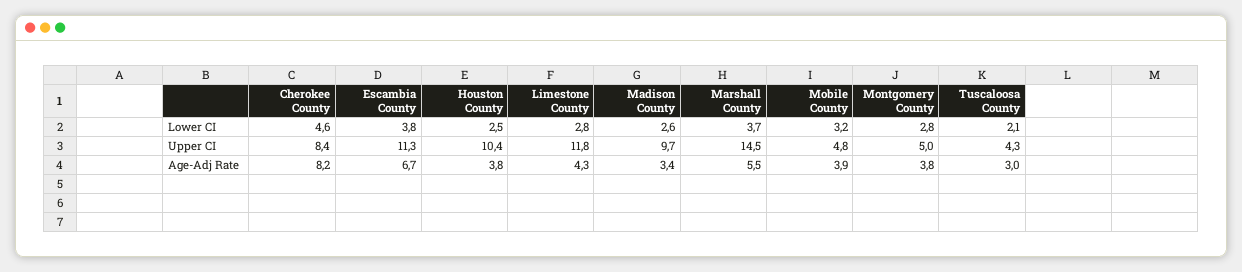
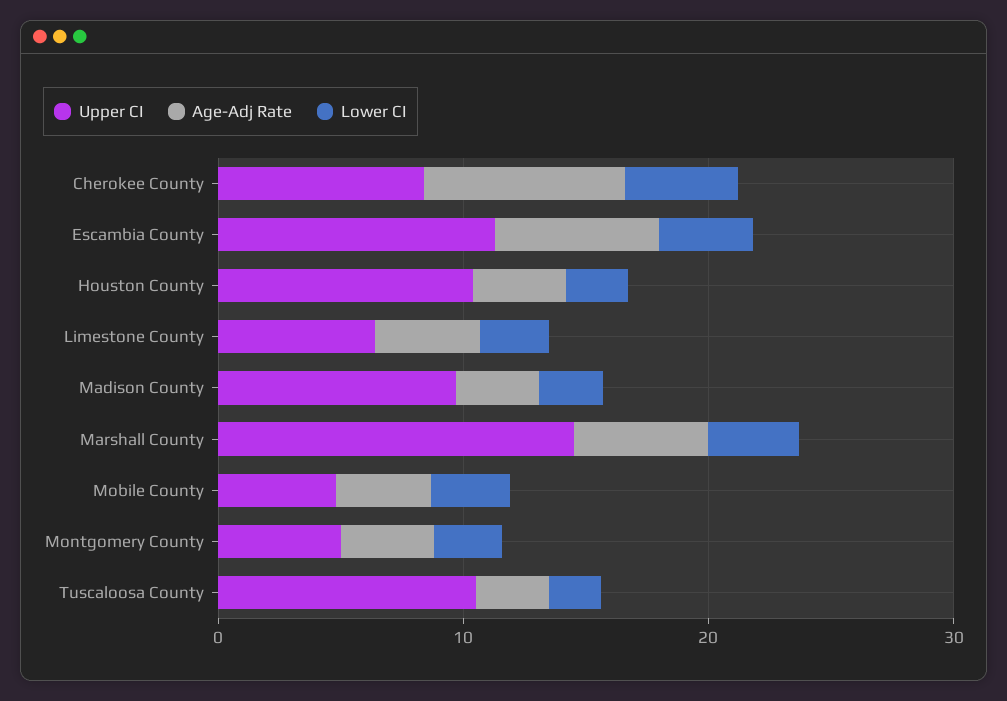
Upper CI, Limestone County: 11.8 -> 6
Upper CI, Tuscaloosa County: 4.3 -> 10

